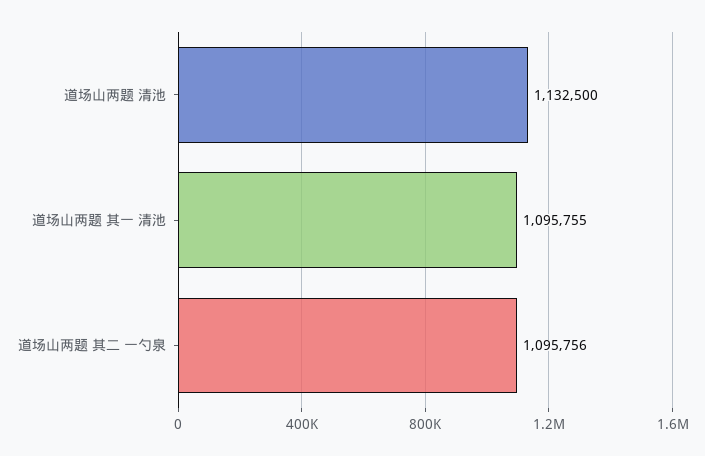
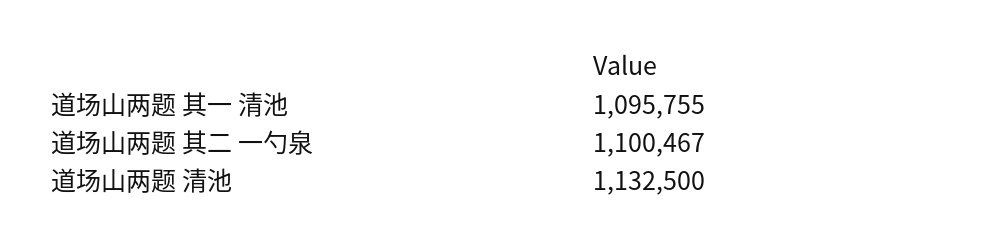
道场山两题 其二 一勺泉: 1095756 -> 1100467

